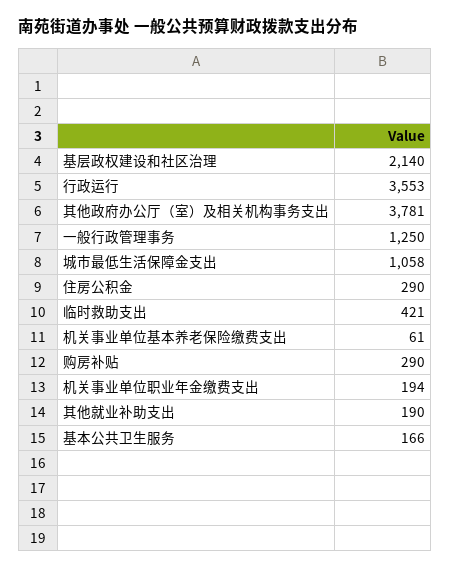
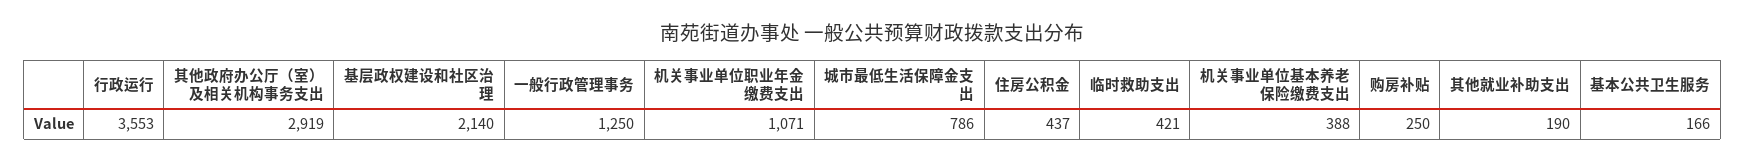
其他政府办公厅（室）及相关机构事务支出: 3781 -> 2919
城市最低生活保障金支出: 1058 -> 786
住房公积金: 290 -> 437
机关事业单位基本养老保险缴费支出: 61 -> 388
购房补贴: 290 -> 250
机关事业单位职业年金缴费支出: 194 -> 1071

